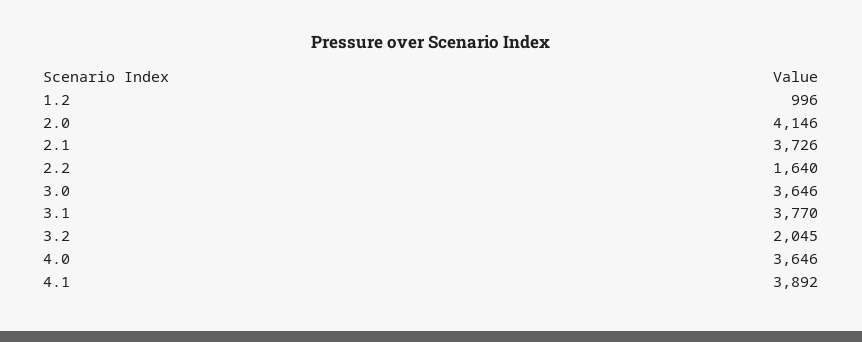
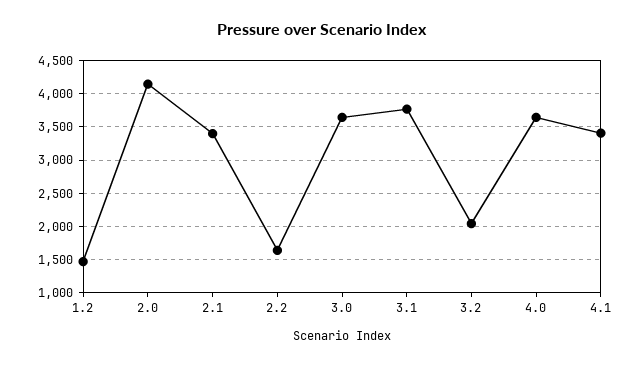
1.2: 996 -> 1500
2.1: 3726 -> 3400
4.1: 3892 -> 3400

